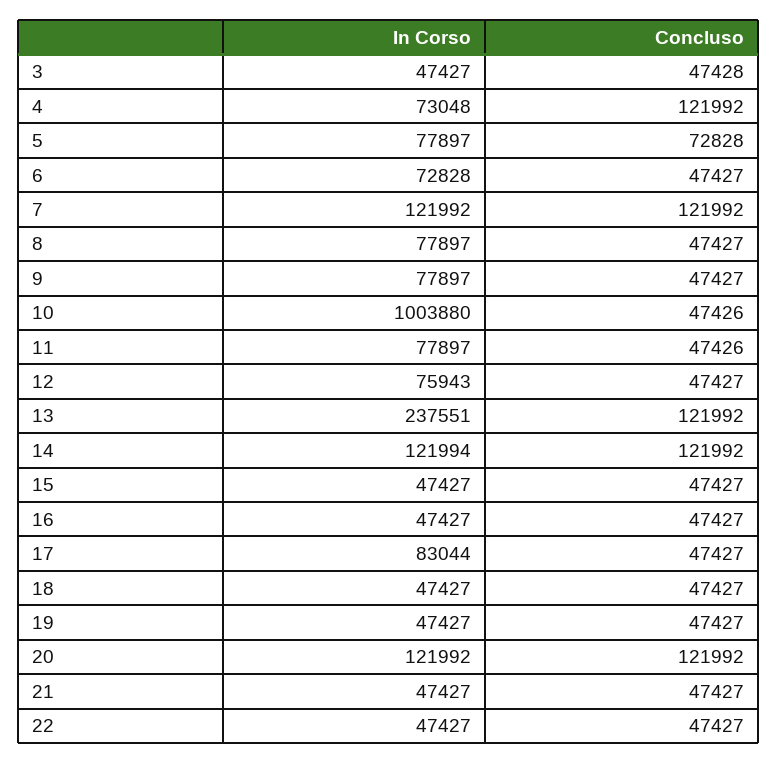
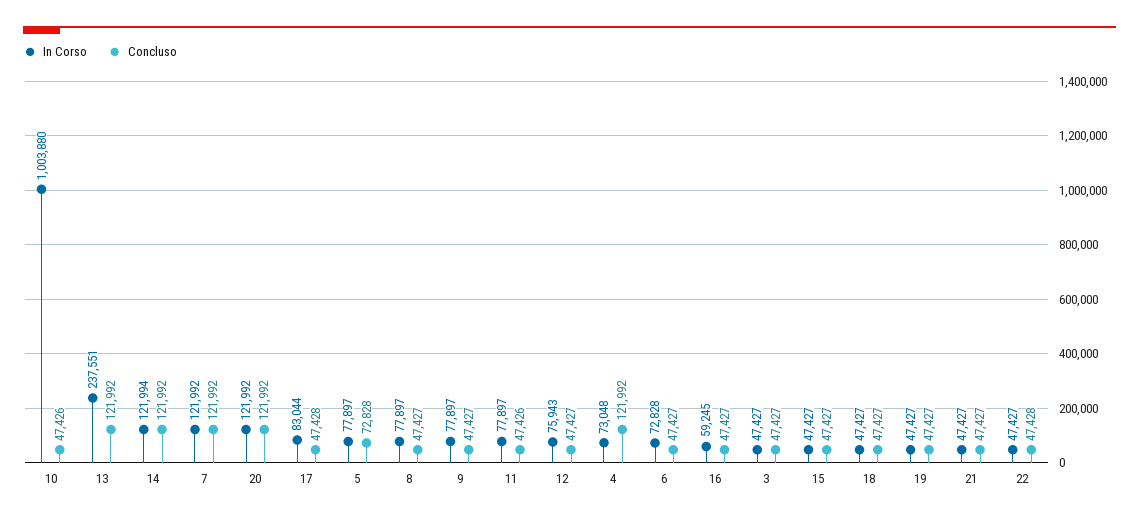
Concluso, 3: 47428 -> 47427
In Corso, 16: 47427 -> 59245
Concluso, 17: 47427 -> 47428
Concluso, 22: 47427 -> 47428

